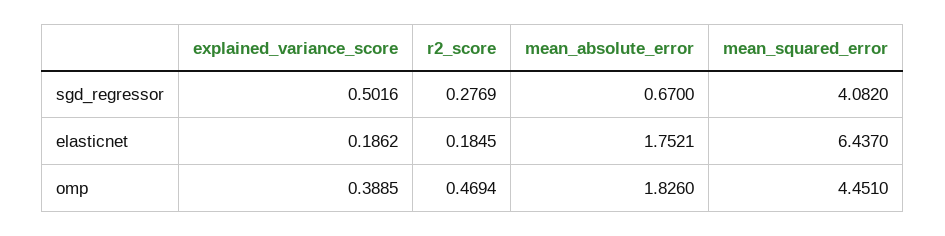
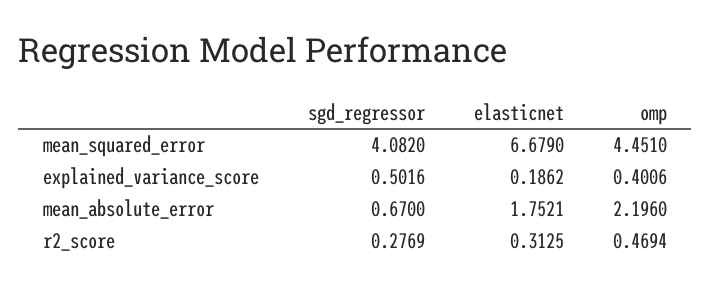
r2_score, elasticnet: 0.1845 -> 0.3125
mean_squared_error, elasticnet: 6.437 -> 6.679
explained_variance_score, omp: 0.3885 -> 0.4006
mean_absolute_error, omp: 1.826 -> 2.196

